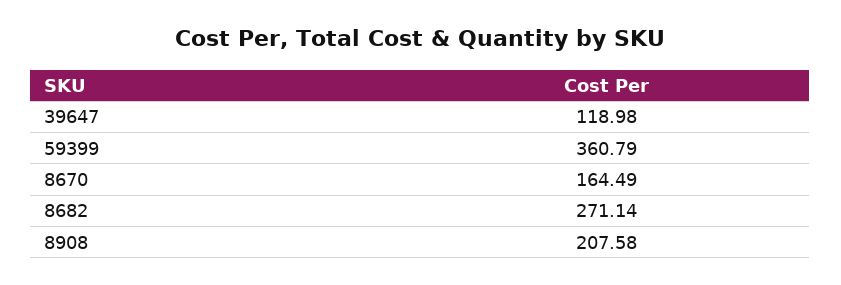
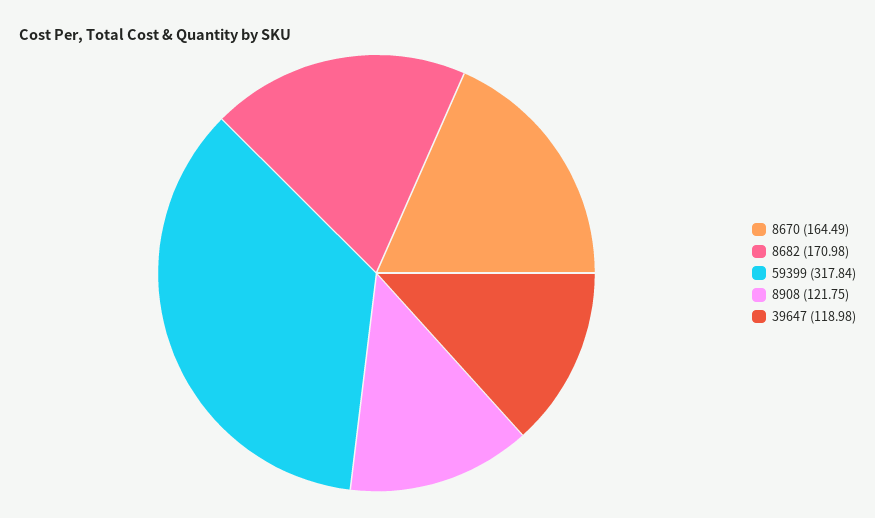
59399: 360.79 -> 317.84
8682: 271.14 -> 170.98
8908: 207.58 -> 121.75

